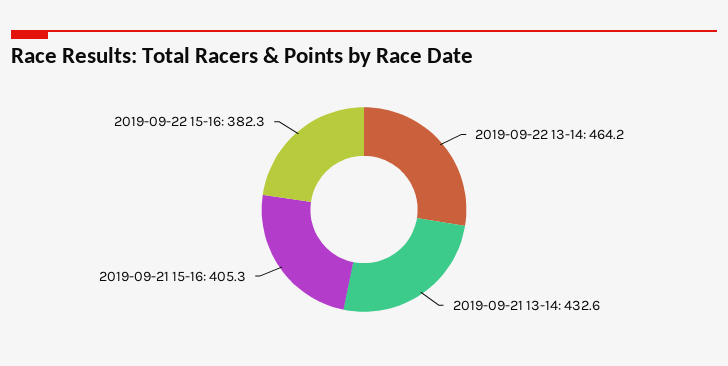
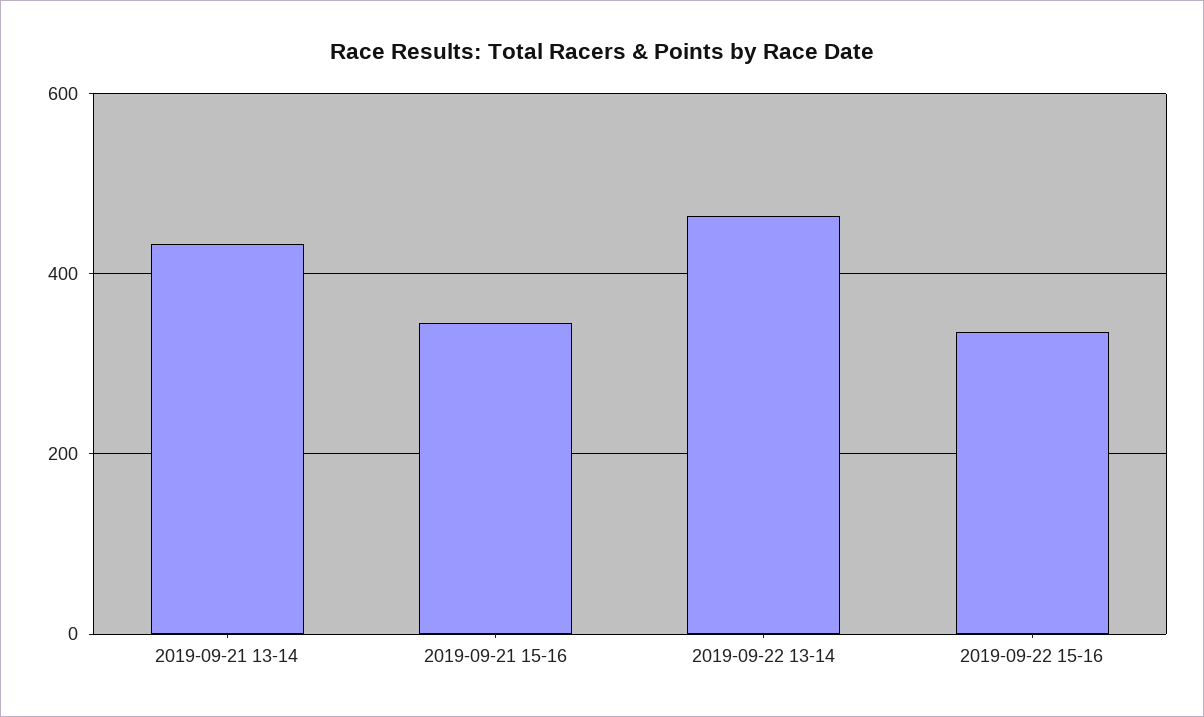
2019-09-21 15-16: 405.3 -> 340
2019-09-22 15-16: 382.3 -> 340

